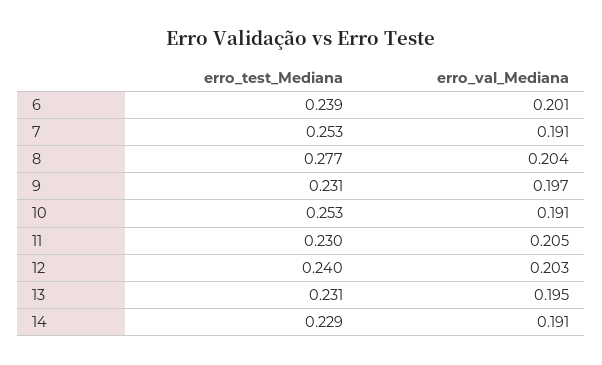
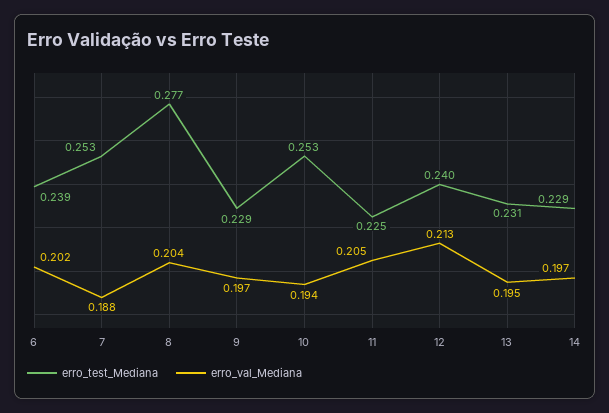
erro_val_Mediana, 6: 0.201 -> 0.202
erro_val_Mediana, 7: 0.191 -> 0.188
erro_test_Mediana, 9: 0.231 -> 0.229
erro_val_Mediana, 10: 0.191 -> 0.194
erro_test_Mediana, 11: 0.23 -> 0.225
erro_val_Mediana, 12: 0.203 -> 0.213
erro_val_Mediana, 14: 0.191 -> 0.197

